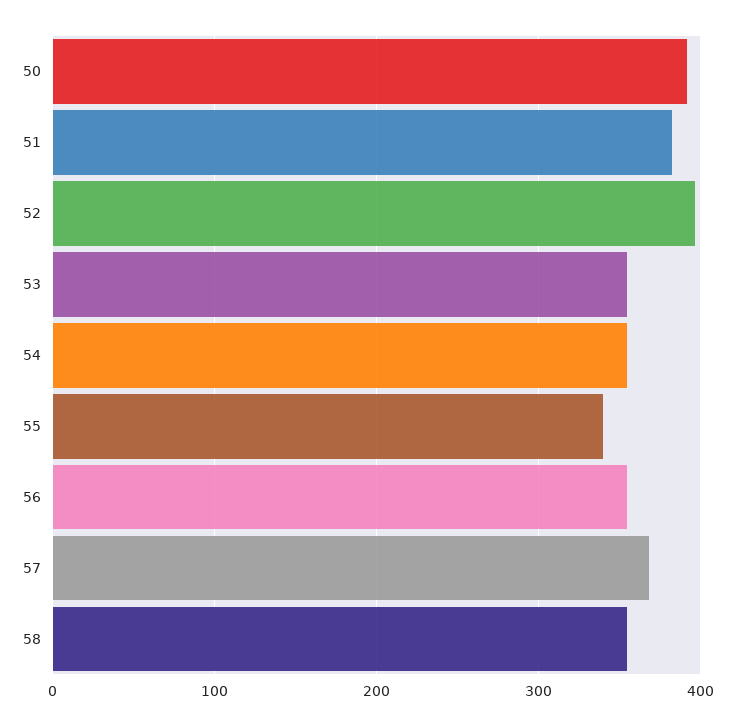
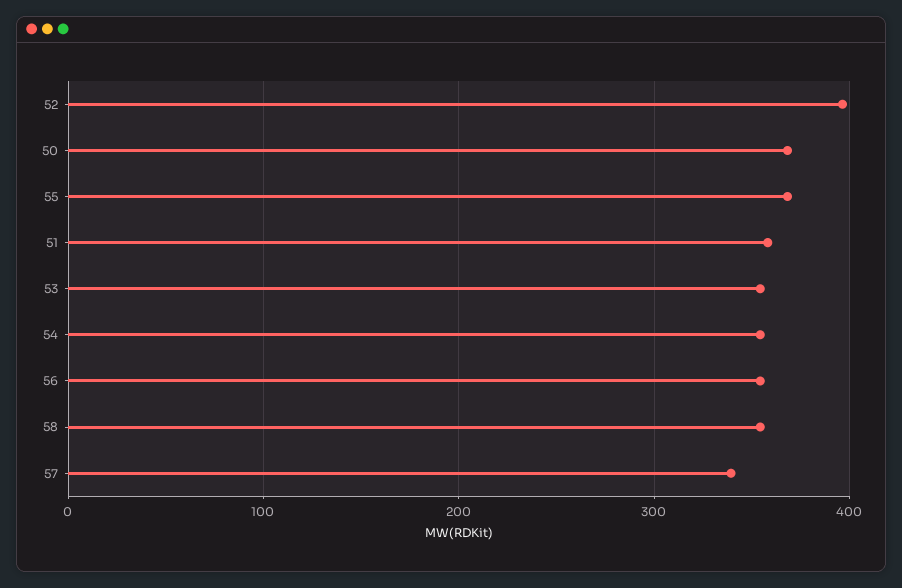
50: 390 -> 370
51: 380 -> 360
55: 340 -> 370
57: 370 -> 340

